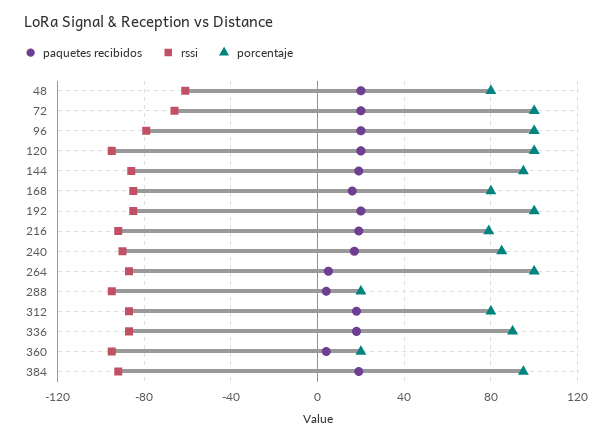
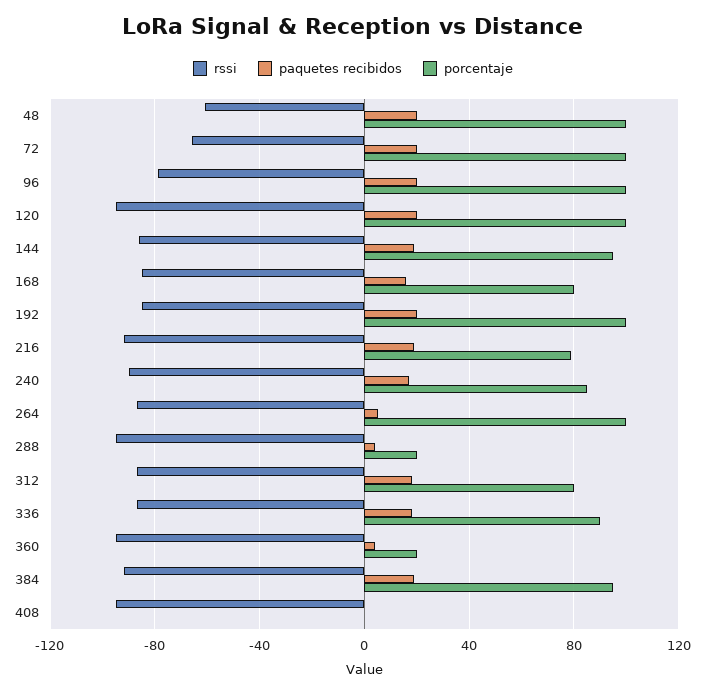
porcentaje, 48: 80 -> 100
rssi, 408: none -> -95
paquetes recibidos, 408: none -> 0
porcentaje, 408: none -> 0

